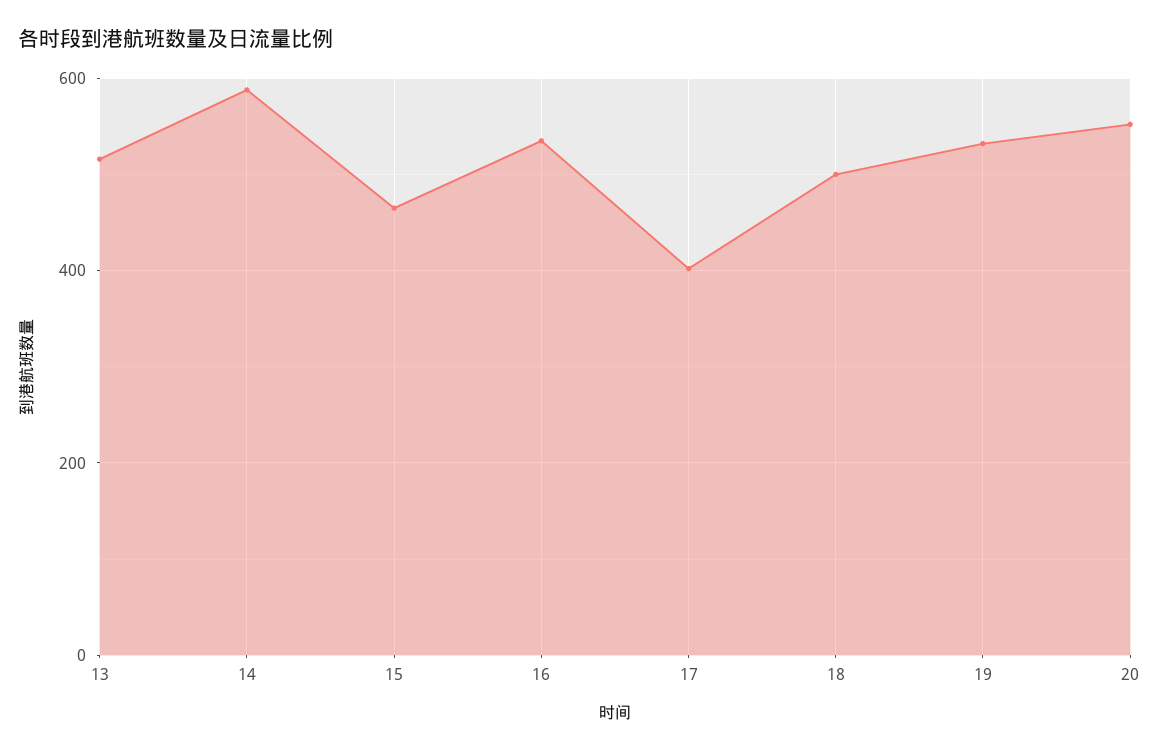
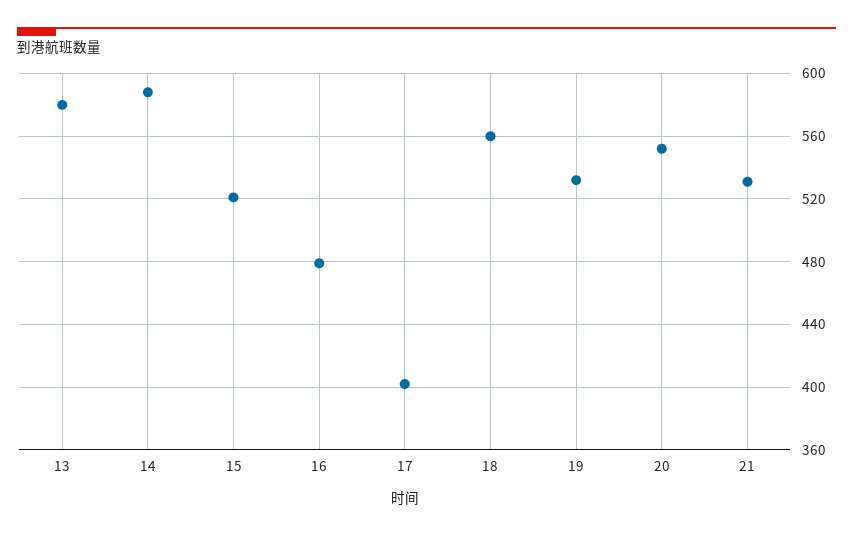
13: 520 -> 580
15: 460 -> 520
16: 540 -> 480
18: 500 -> 560
21: none -> 530

